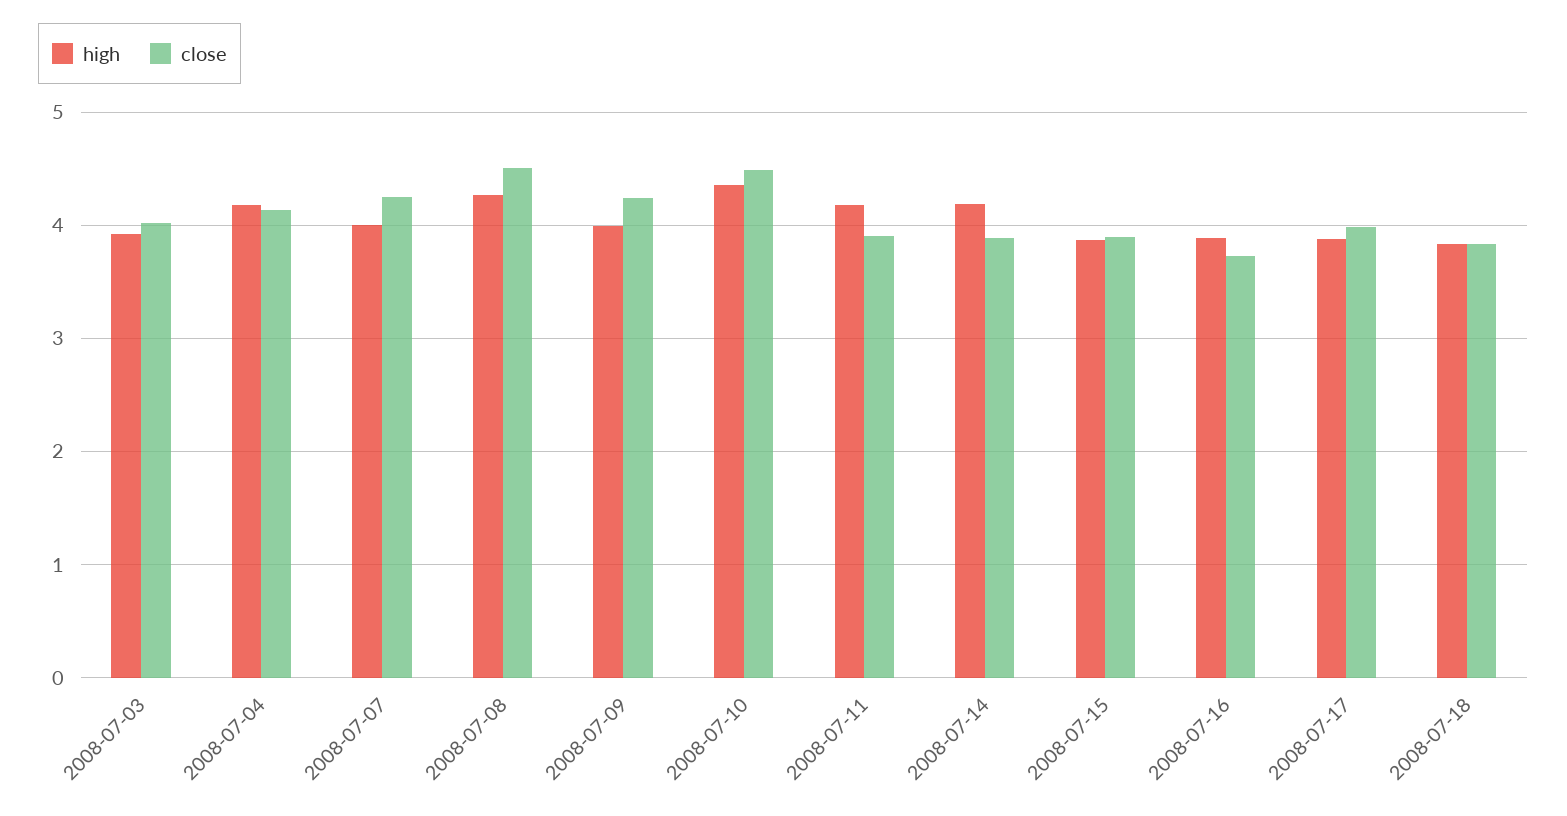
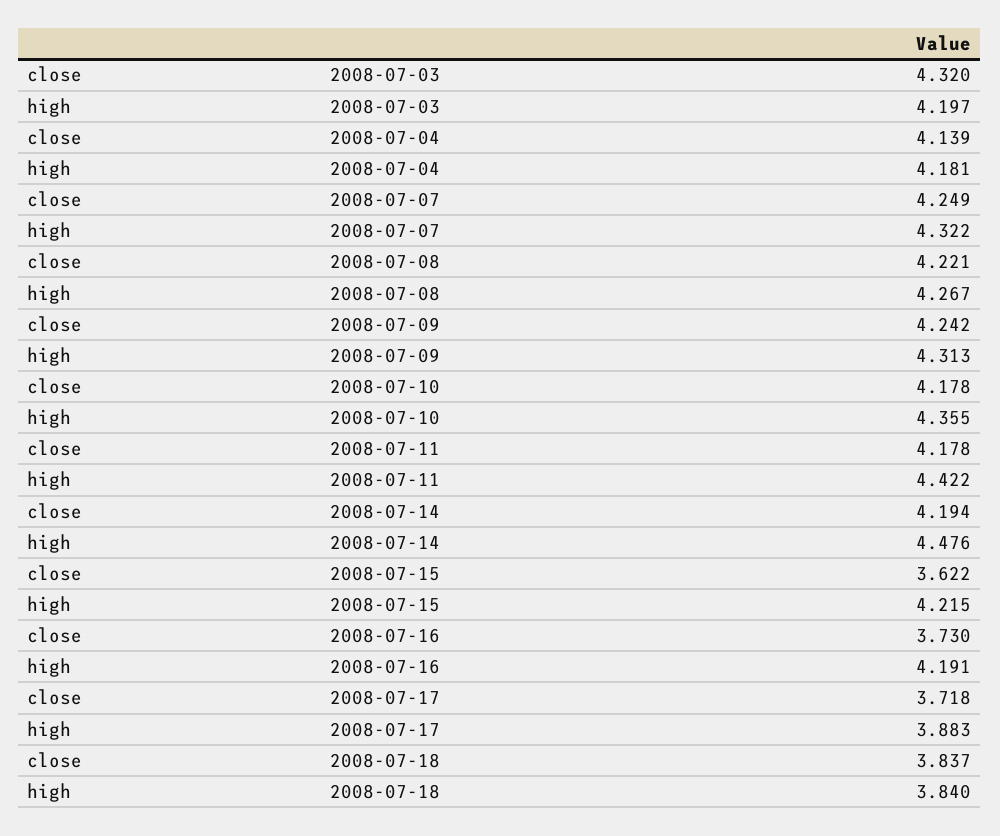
high, 2008-07-03: 3.9 -> 4.197
close, 2008-07-03: 4 -> 4.32
high, 2008-07-07: 4 -> 4.322
close, 2008-07-08: 4.5 -> 4.221
high, 2008-07-09: 4 -> 4.313
close, 2008-07-10: 4.5 -> 4.178
high, 2008-07-11: 4.2 -> 4.422
close, 2008-07-11: 3.9 -> 4.178
high, 2008-07-14: 4.2 -> 4.476
close, 2008-07-14: 3.9 -> 4.194
high, 2008-07-15: 3.9 -> 4.215
close, 2008-07-15: 3.9 -> 3.622
high, 2008-07-16: 3.9 -> 4.191
close, 2008-07-17: 4 -> 3.718

